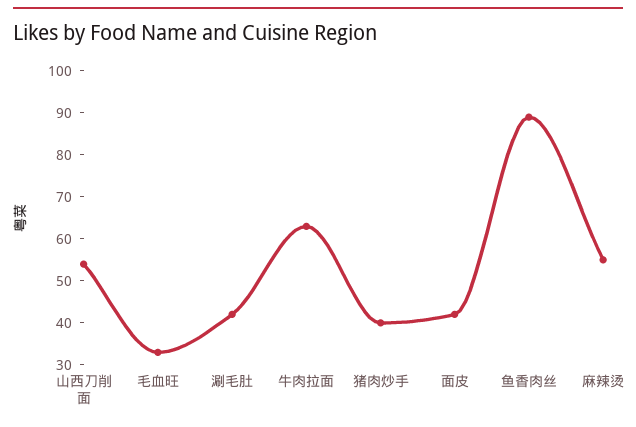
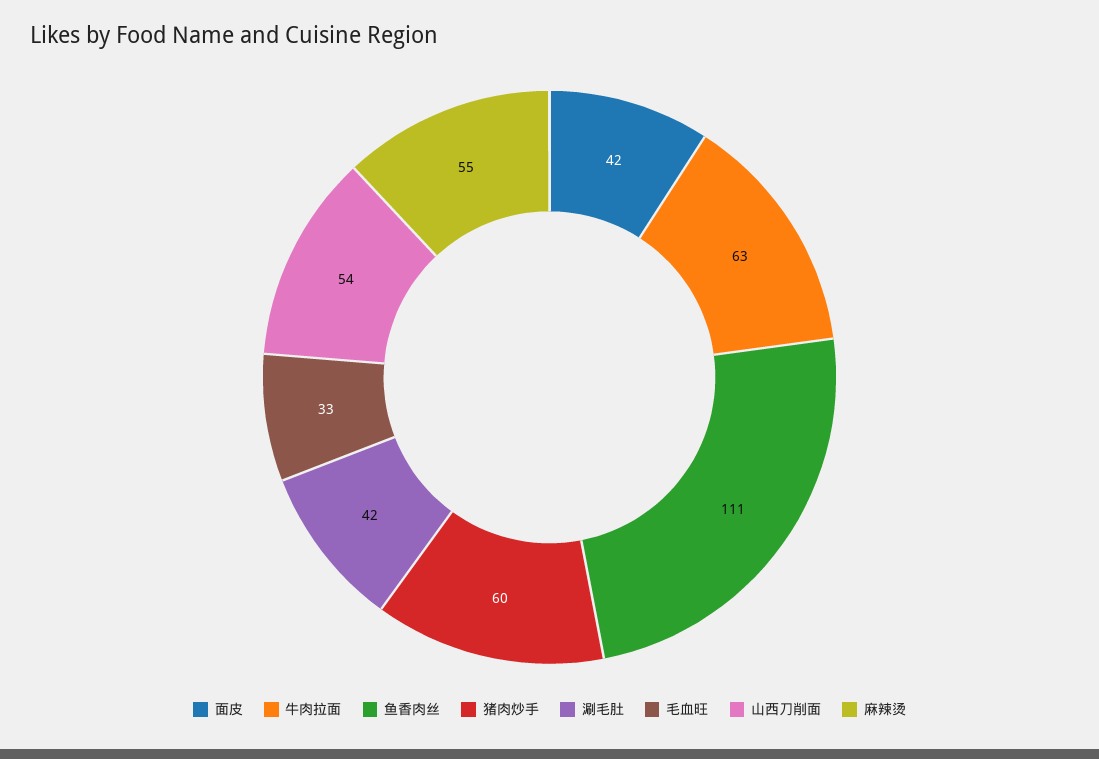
猪肉炒手: 40 -> 60
鱼香肉丝: 90 -> 111

